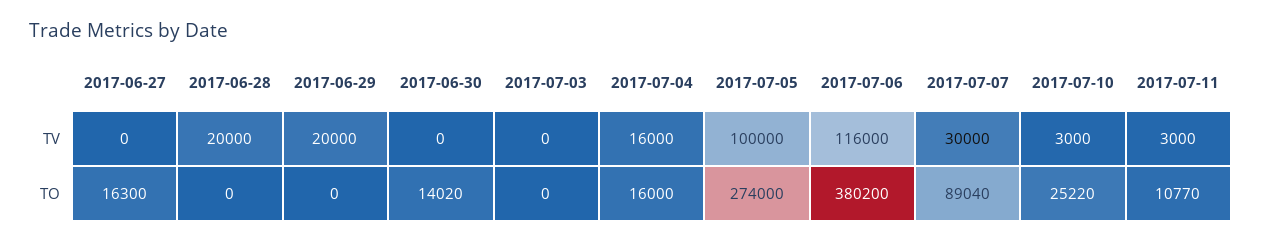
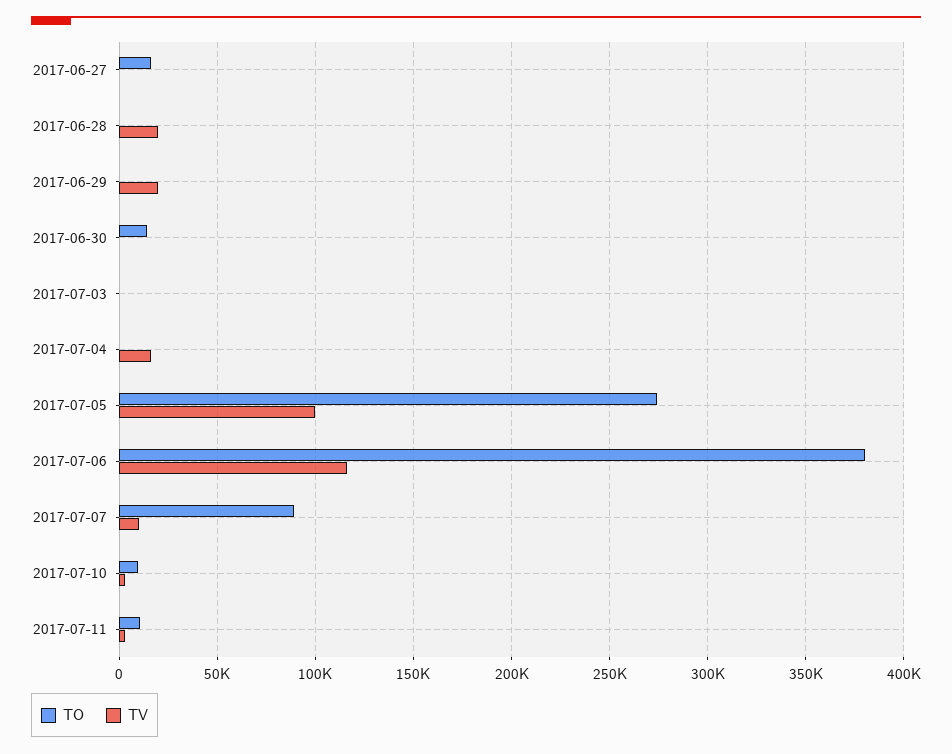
TV, 2017-07-07: 30000 -> 10000
TO, 2017-07-04: 16000 -> 0
TO, 2017-07-10: 25220 -> 10000

